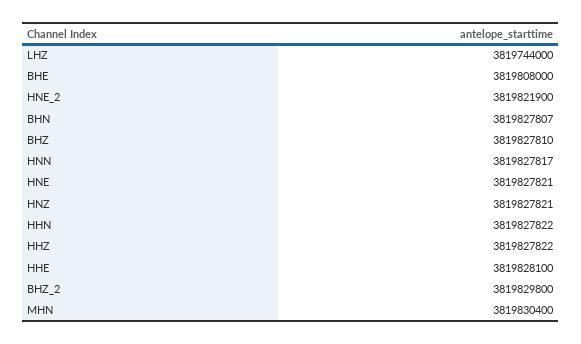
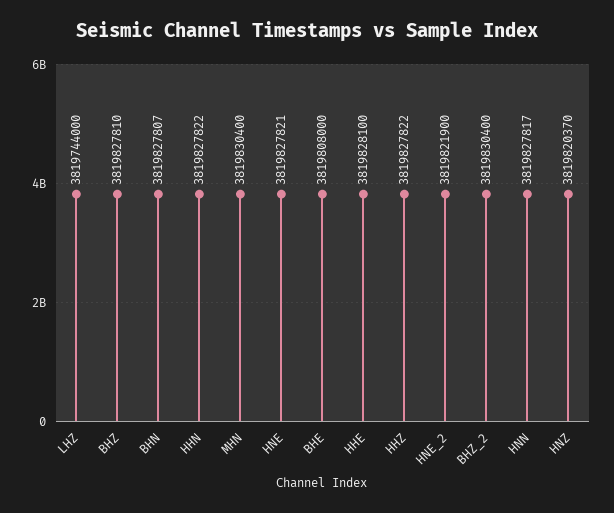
HNZ: 3819827821 -> 3819820370
BHZ_2: 3819829800 -> 3819830400

